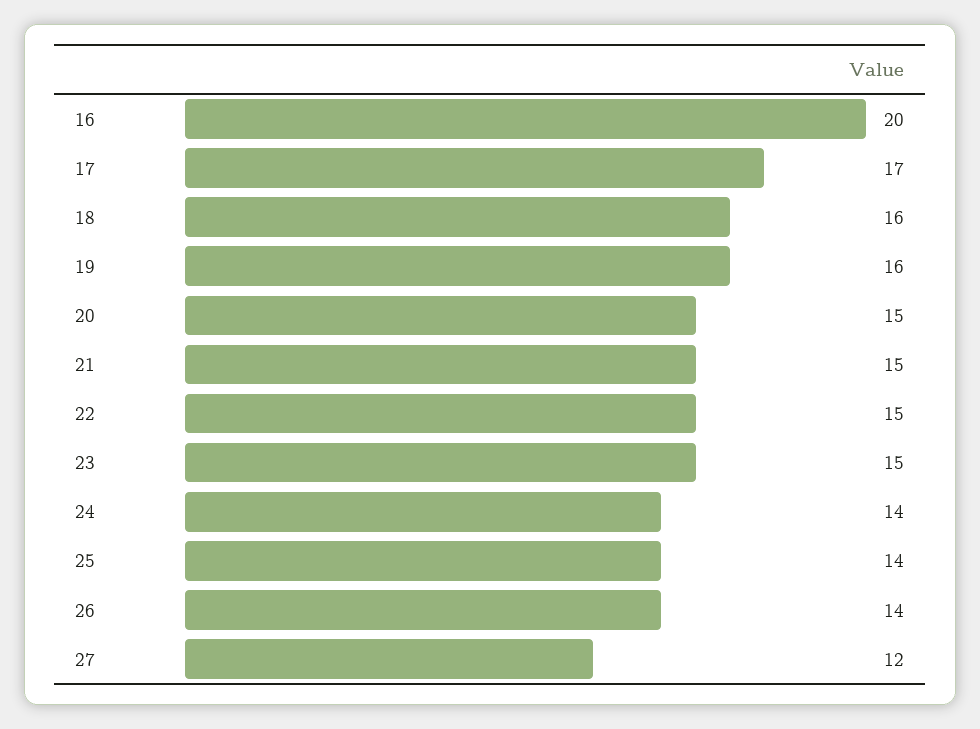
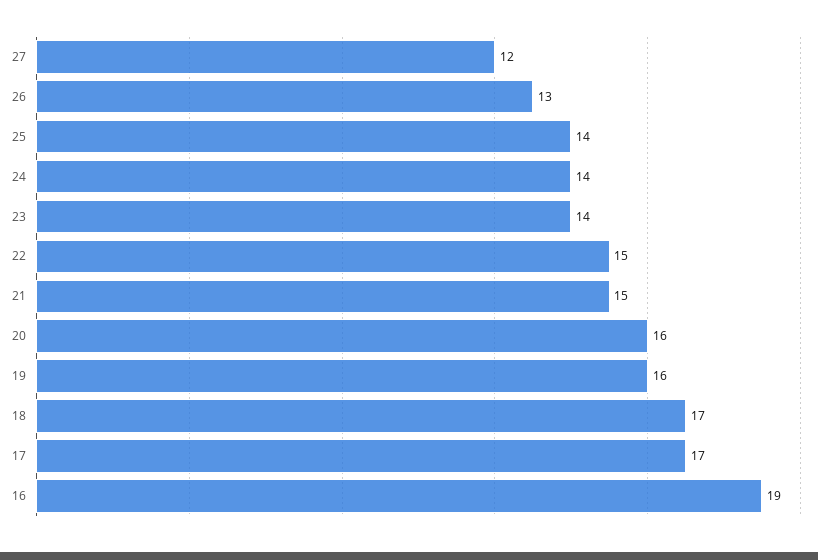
16: 20 -> 19
18: 16 -> 17
20: 15 -> 16
23: 15 -> 14
26: 14 -> 13

